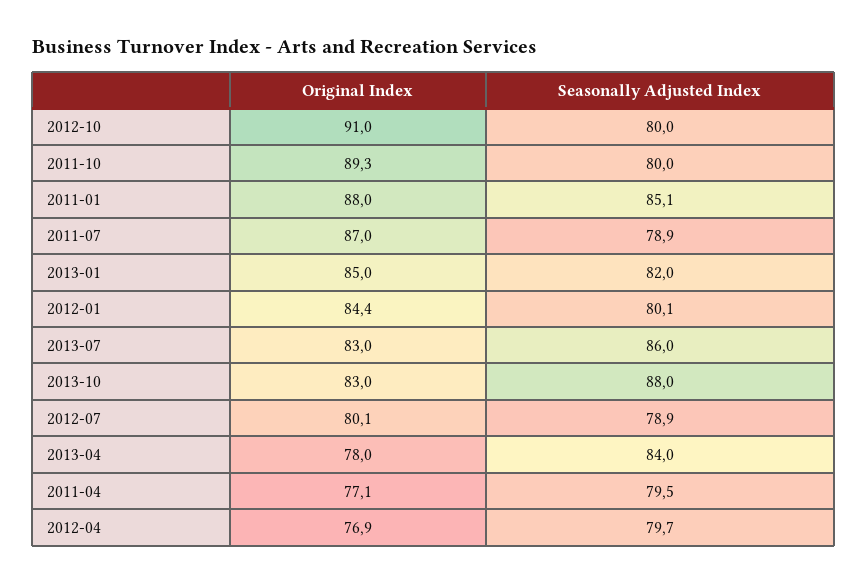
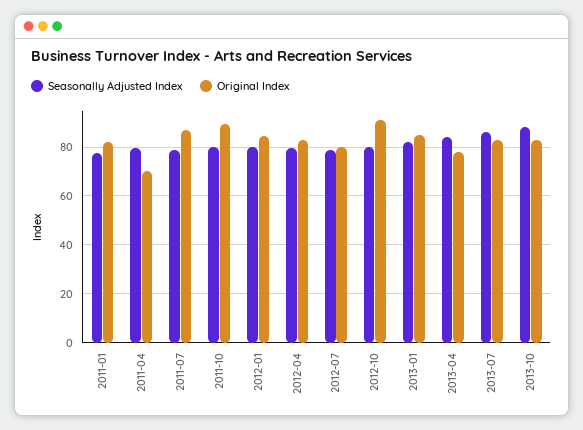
Original Index, 2011-01: 88 -> 82.5
Seasonally Adjusted Index, 2011-01: 85.1 -> 77.5
Original Index, 2011-04: 77.1 -> 70
Original Index, 2012-04: 76.9 -> 82.5

